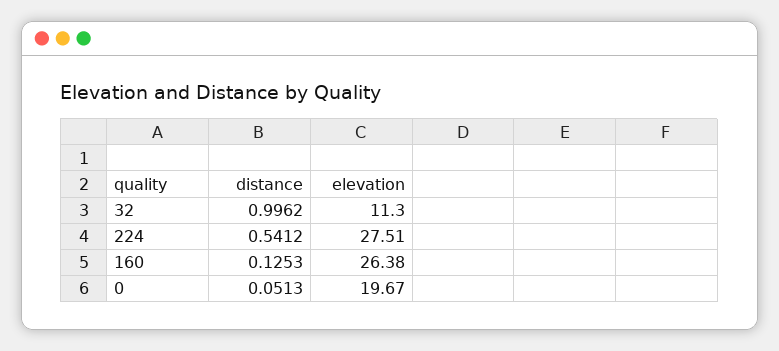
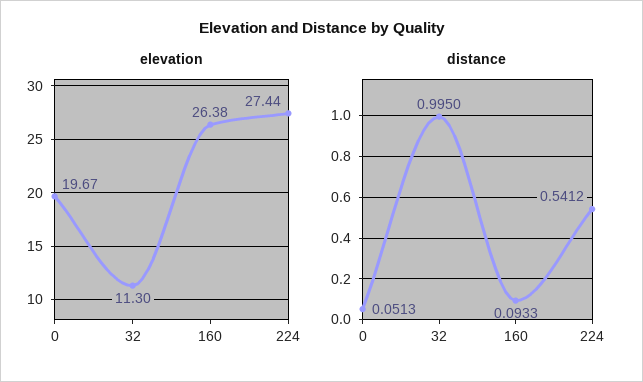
distance, 32: 0.9962 -> 0.995
elevation, 224: 27.51 -> 27.44
distance, 160: 0.1253 -> 0.0933

